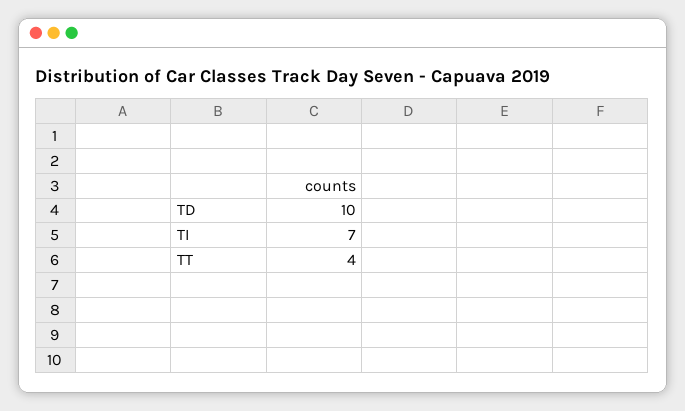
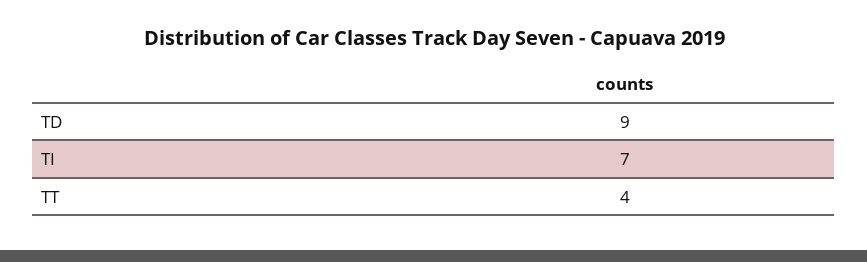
TD: 10 -> 9

